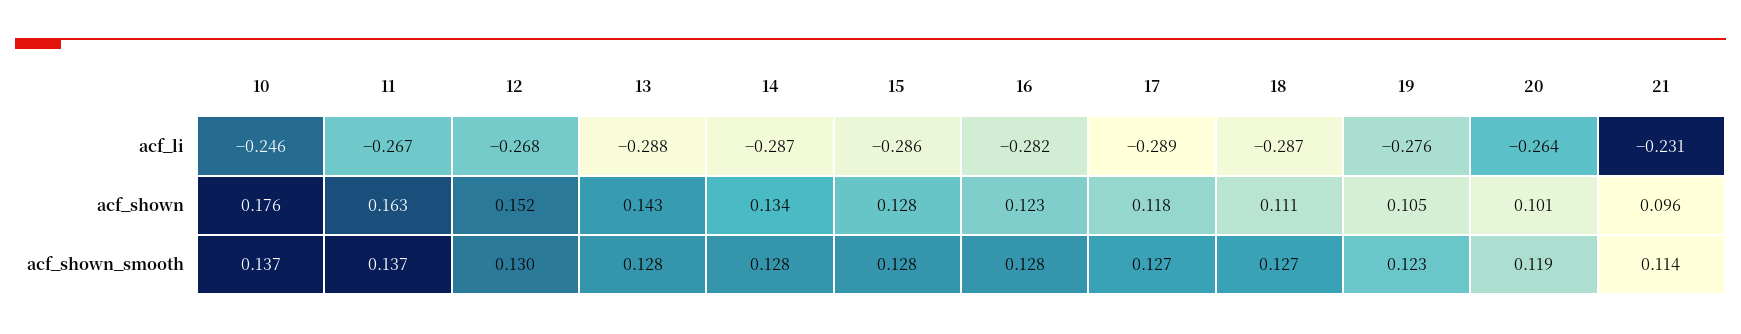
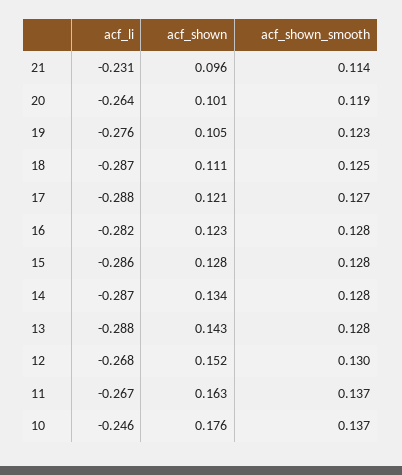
17, acf_li: -0.289 -> -0.288
17, acf_shown: 0.118 -> 0.121
18, acf_shown_smooth: 0.127 -> 0.125

